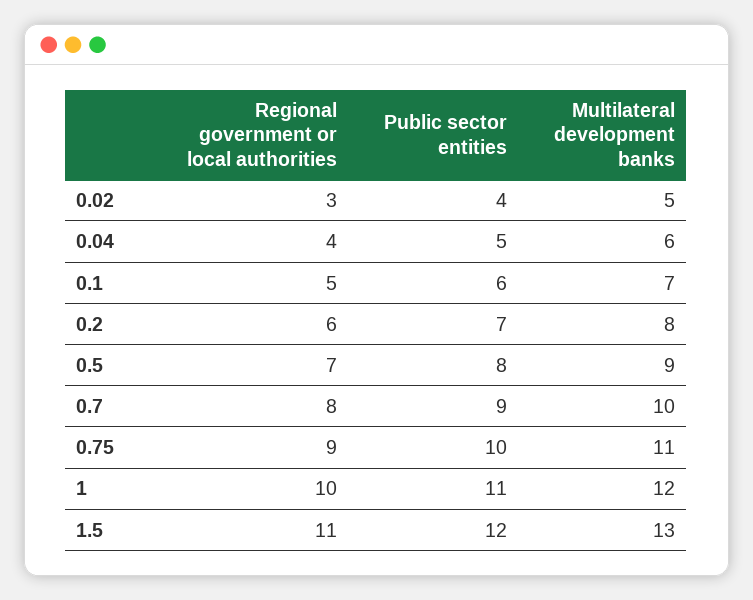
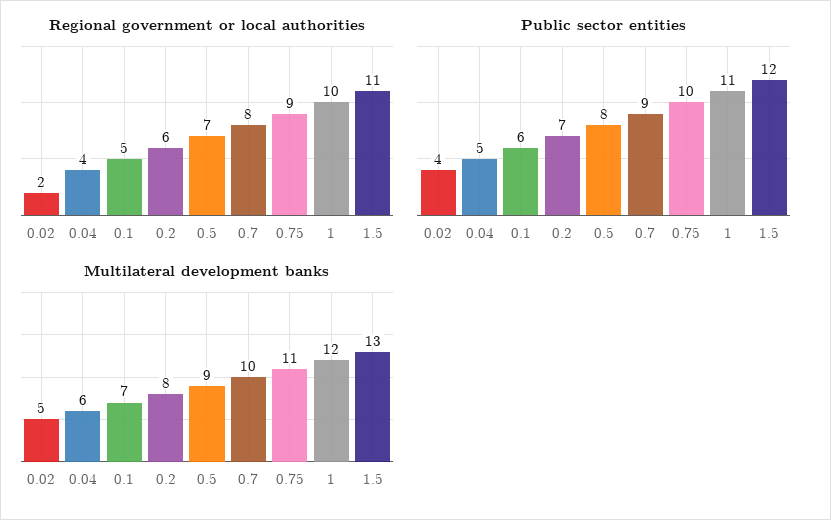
Regional government or local authorities, 0.02: 3 -> 2

